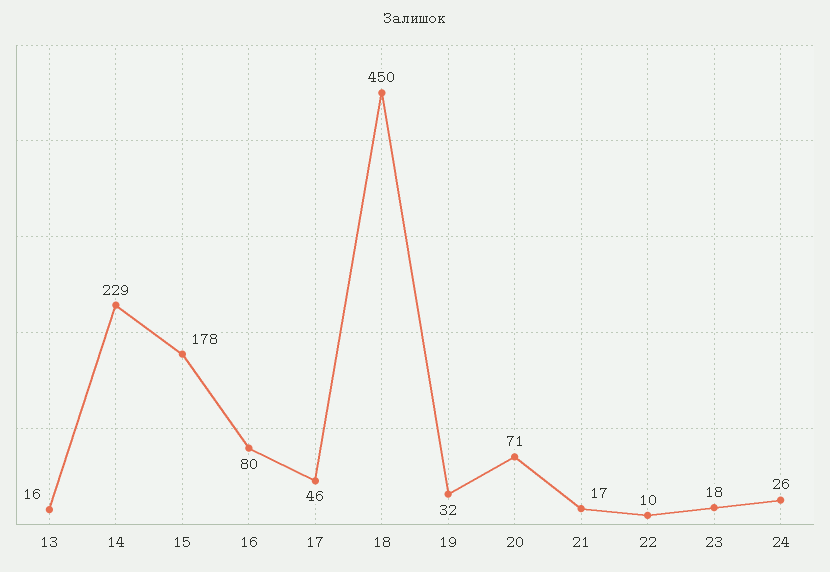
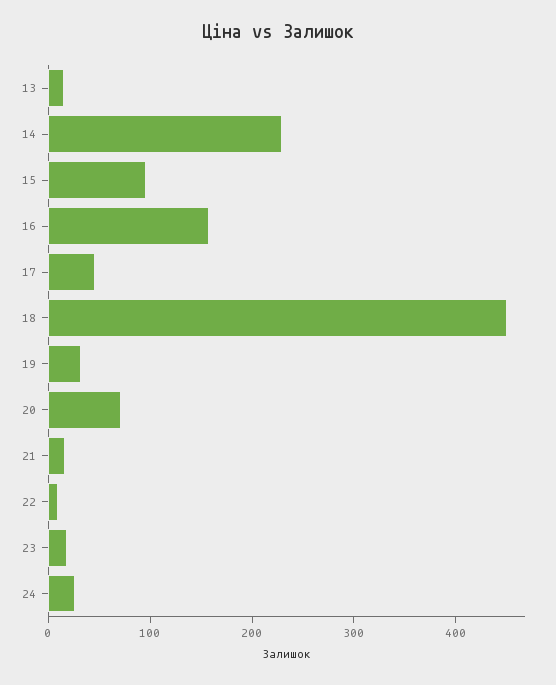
15: 178 -> 100
16: 80 -> 160

